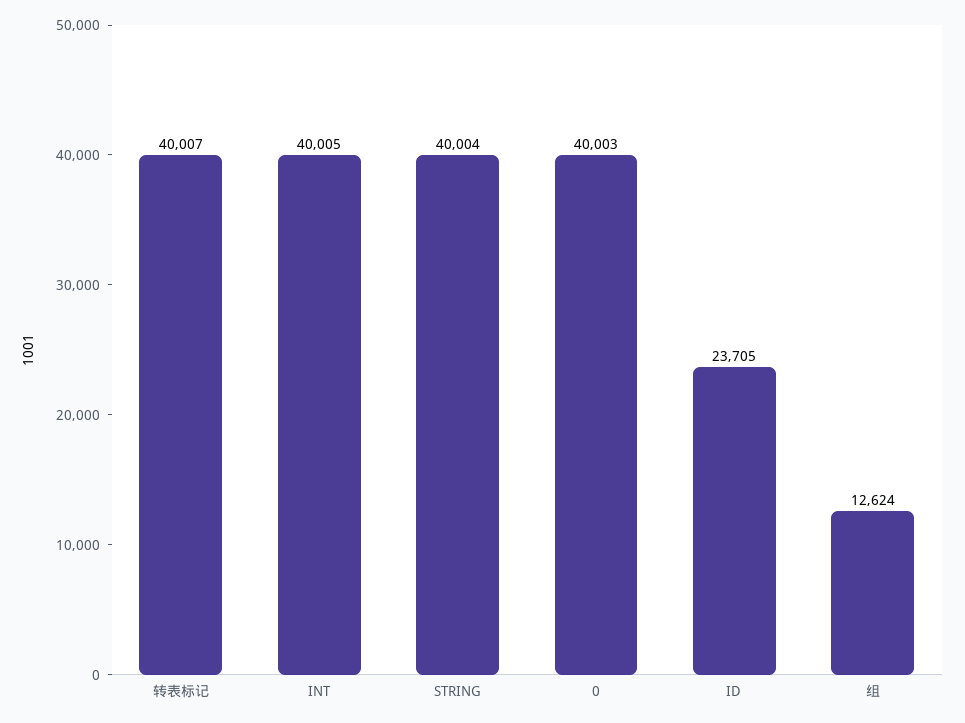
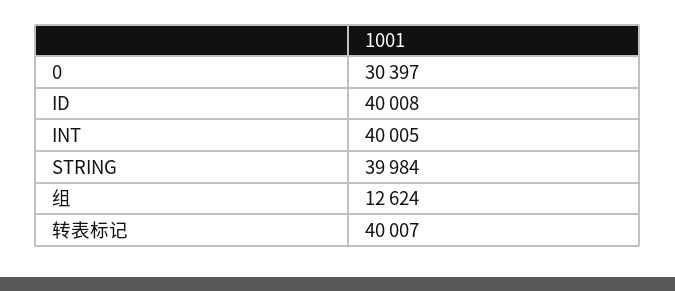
STRING: 40004 -> 39984
0: 40003 -> 30397
ID: 23705 -> 40008

